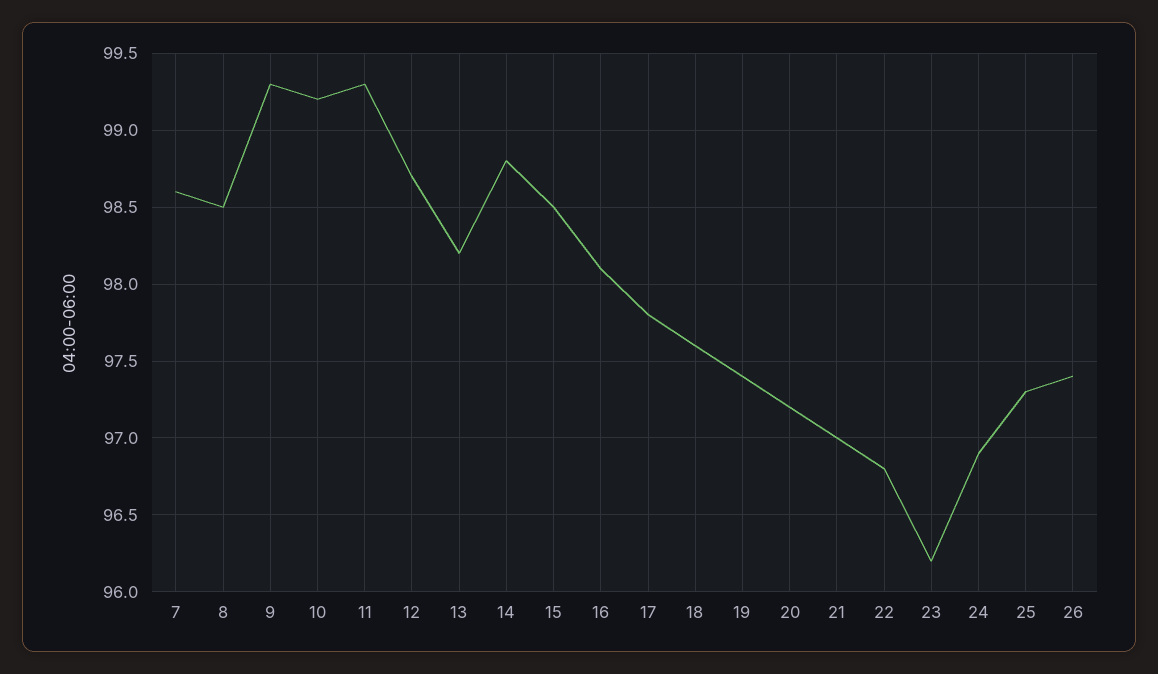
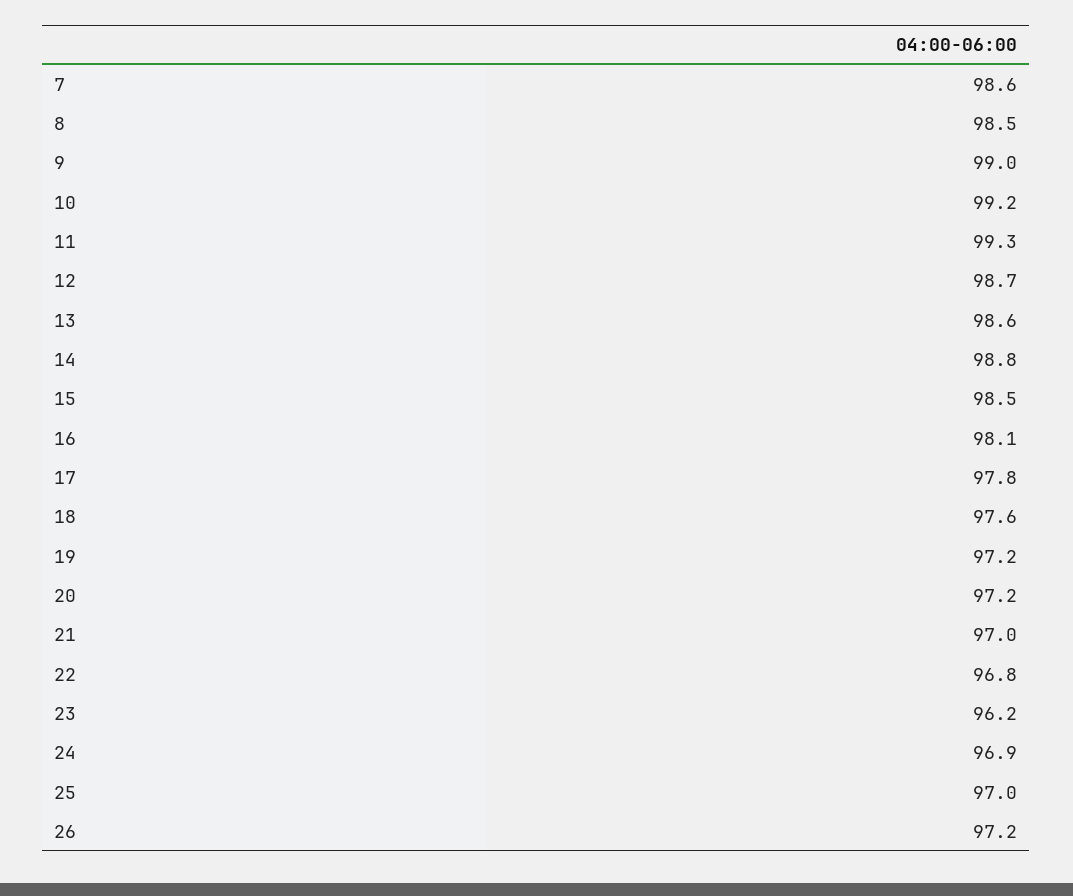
9: 99.3 -> 99
13: 98.2 -> 98.6
19: 97.4 -> 97.2
25: 97.3 -> 97
26: 97.4 -> 97.2

